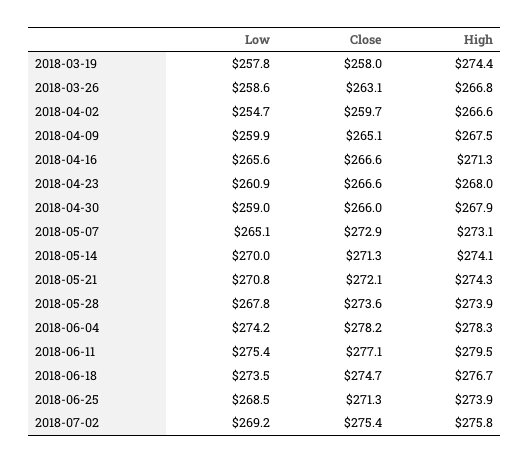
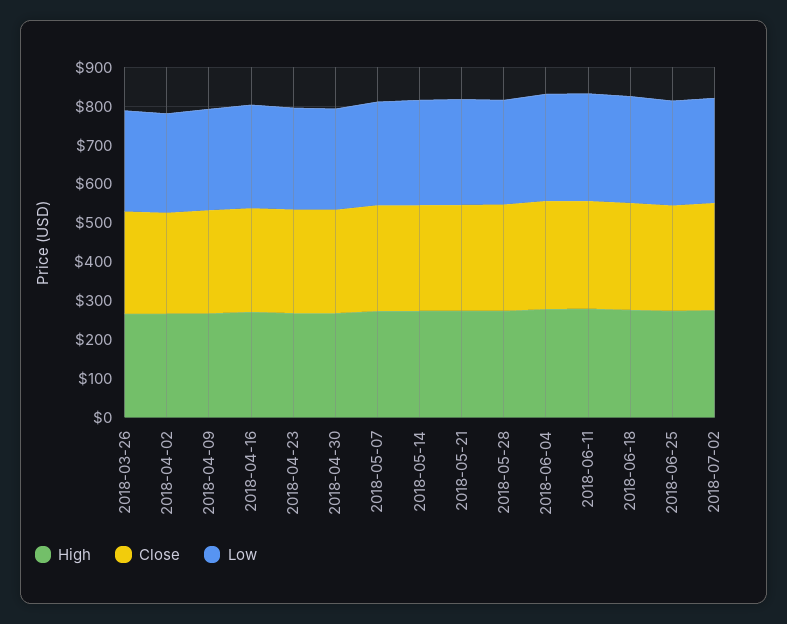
Low, 2018-03-19: 257.8 -> none
Close, 2018-03-19: 258 -> none
High, 2018-03-19: 274.4 -> none

